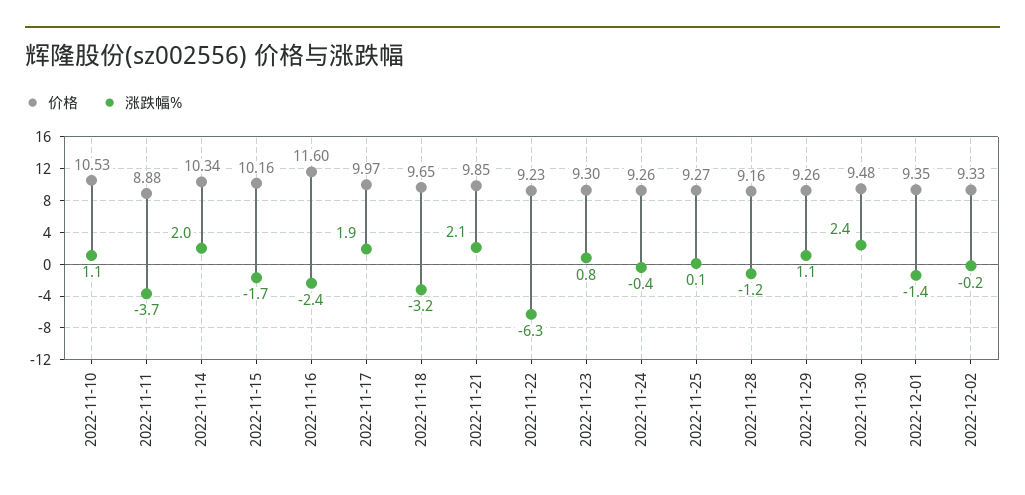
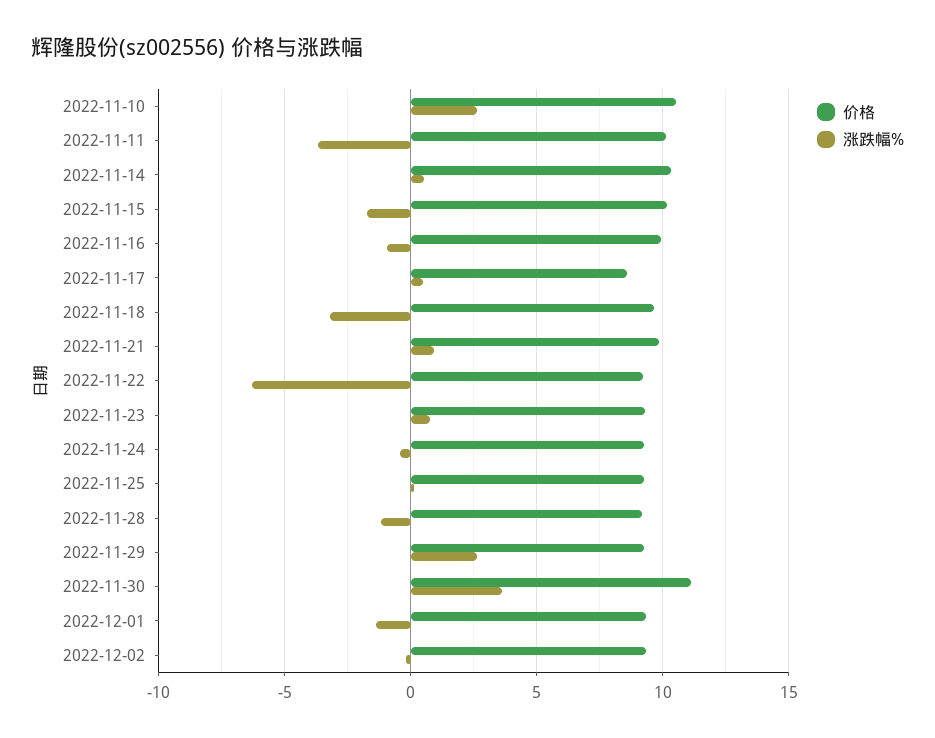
涨跌幅%, 2022-11-10: 1.1 -> 2.5
价格, 2022-11-11: 8.88 -> 10
涨跌幅%, 2022-11-14: 2 -> 0.5
价格, 2022-11-16: 11.6 -> 10
涨跌幅%, 2022-11-16: -2.4 -> -1
价格, 2022-11-17: 9.97 -> 8.5
涨跌幅%, 2022-11-17: 1.9 -> 0.5
涨跌幅%, 2022-11-21: 2.1 -> 1
涨跌幅%, 2022-11-29: 1.1 -> 2.5
价格, 2022-11-30: 9.48 -> 11
涨跌幅%, 2022-11-30: 2.4 -> 3.5

